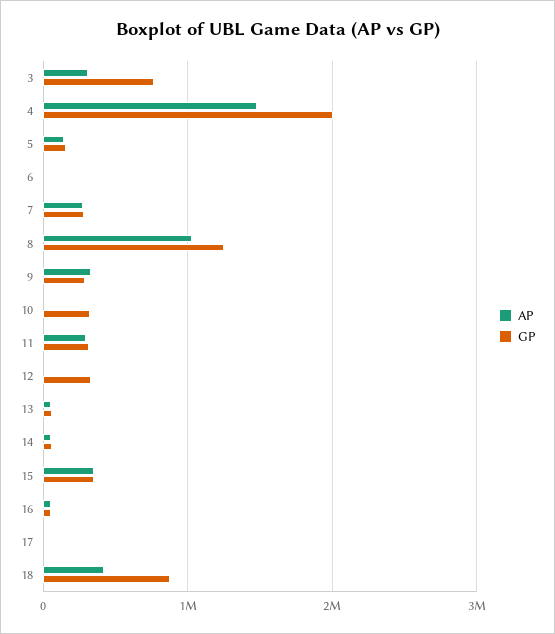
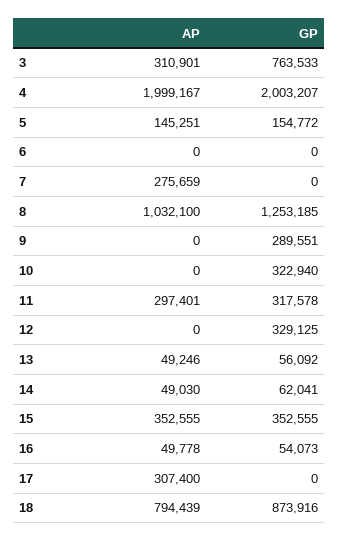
AP, 4: 1500000 -> 1999167
GP, 7: 300000 -> 0
AP, 9: 300000 -> 0
AP, 17: 0 -> 307400
AP, 18: 400000 -> 794439

